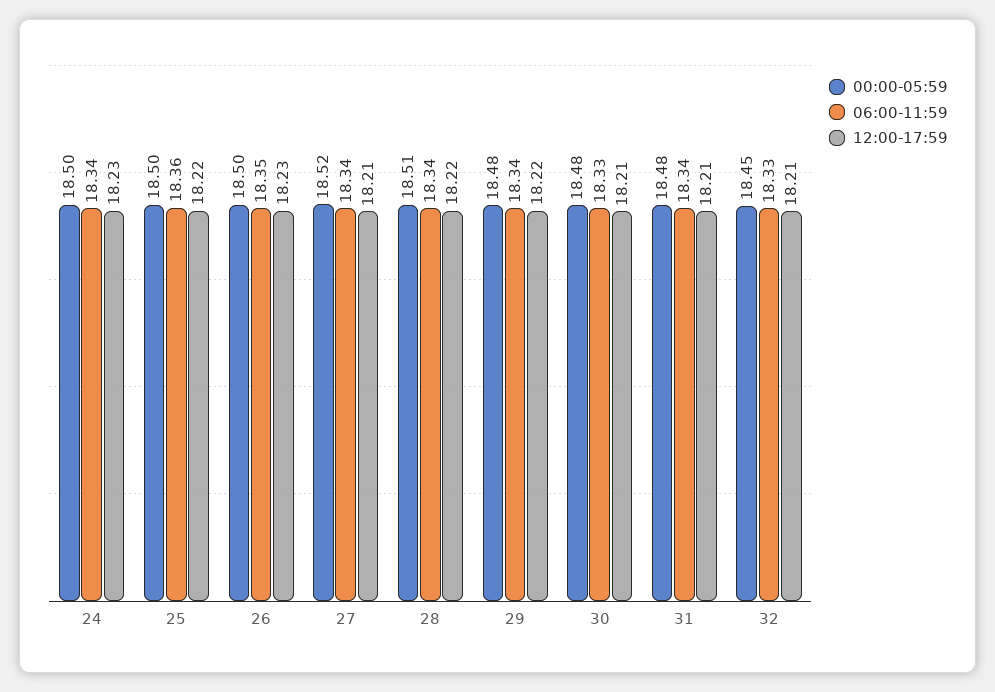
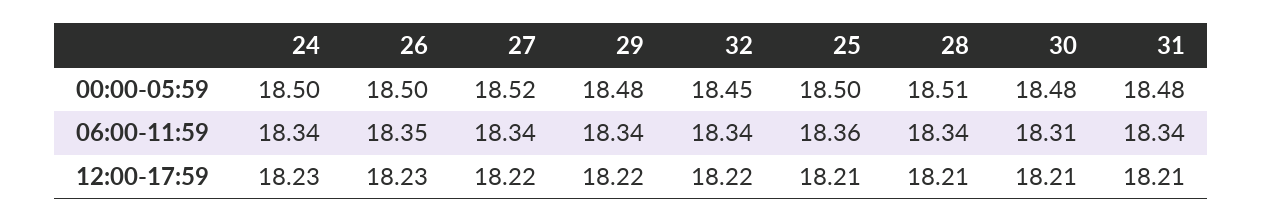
12:00-17:59, 25: 18.22 -> 18.21
12:00-17:59, 27: 18.21 -> 18.22
12:00-17:59, 28: 18.22 -> 18.21
06:00-11:59, 30: 18.33 -> 18.31
06:00-11:59, 32: 18.33 -> 18.34
12:00-17:59, 32: 18.21 -> 18.22

